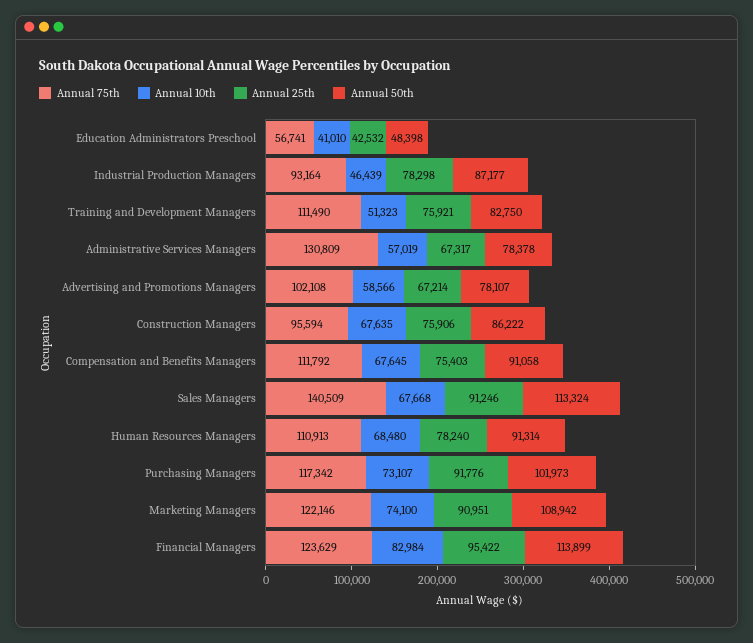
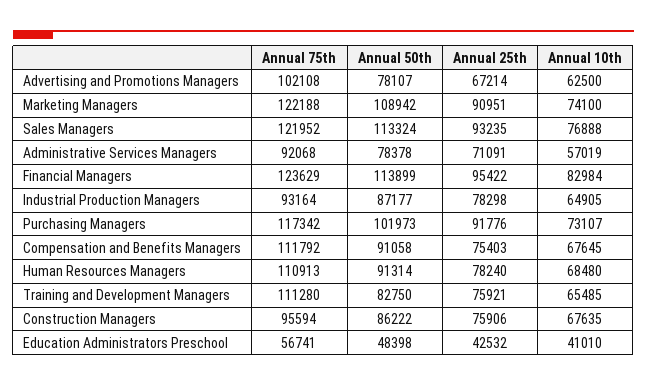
Annual 10th, Industrial Production Managers: 46439 -> 64905
Annual 75th, Training and Development Managers: 111490 -> 111280
Annual 10th, Training and Development Managers: 51323 -> 65485
Annual 75th, Administrative Services Managers: 130809 -> 92068
Annual 25th, Administrative Services Managers: 67317 -> 71091
Annual 10th, Advertising and Promotions Managers: 58566 -> 62500
Annual 75th, Sales Managers: 140509 -> 121952
Annual 10th, Sales Managers: 67668 -> 76888
Annual 25th, Sales Managers: 91246 -> 93235
Annual 75th, Marketing Managers: 122146 -> 122188

